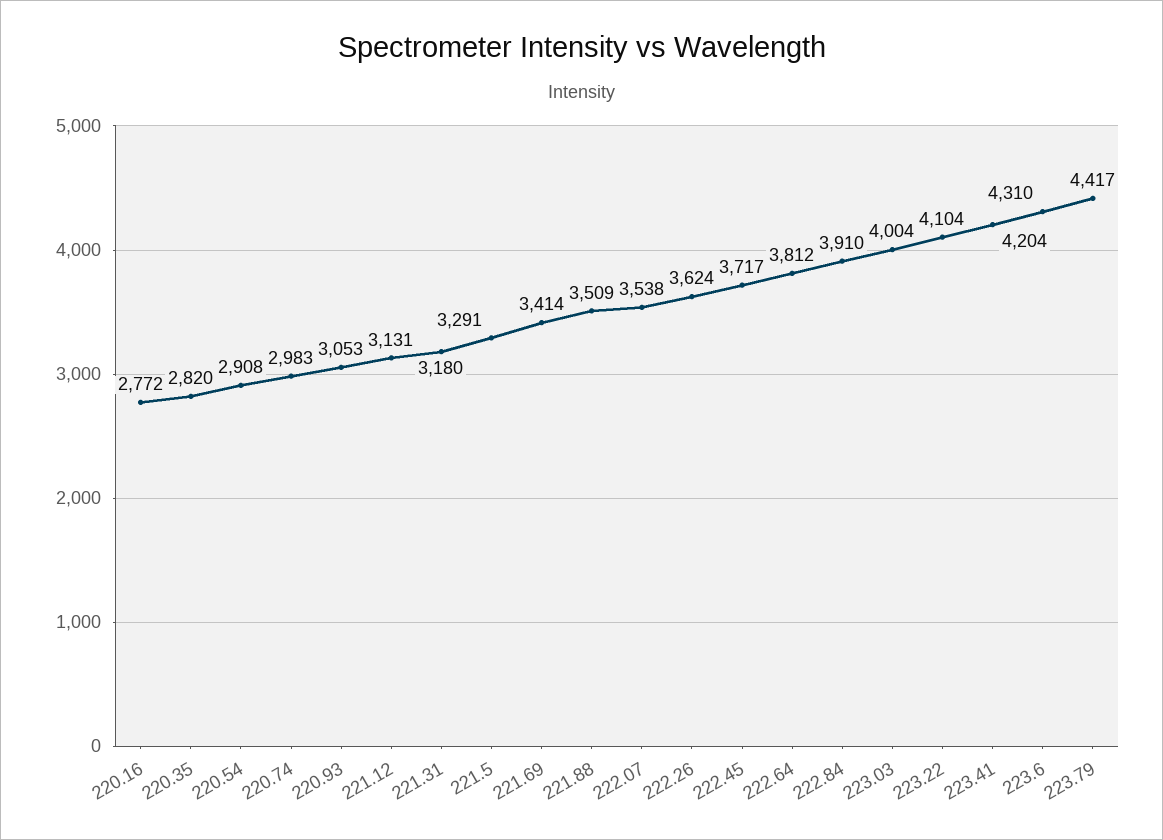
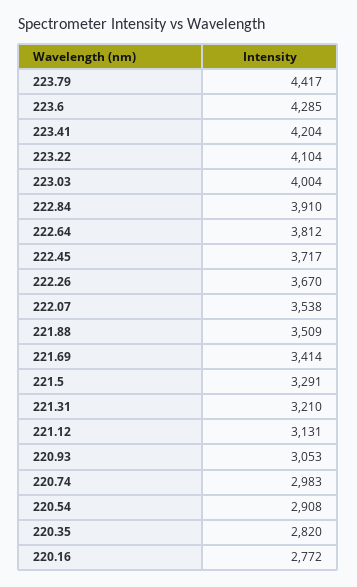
221.31: 3180 -> 3210
222.26: 3624 -> 3670
223.6: 4310 -> 4285

